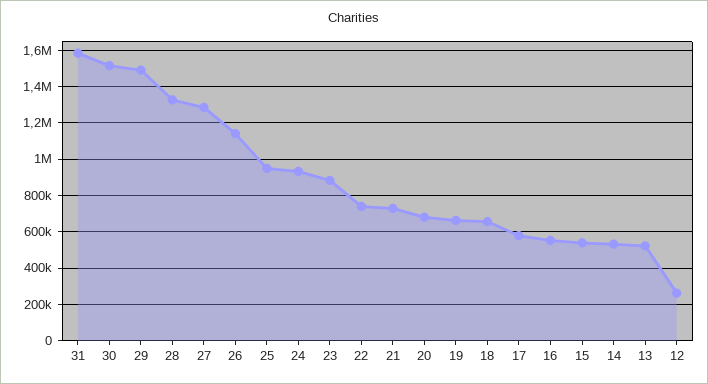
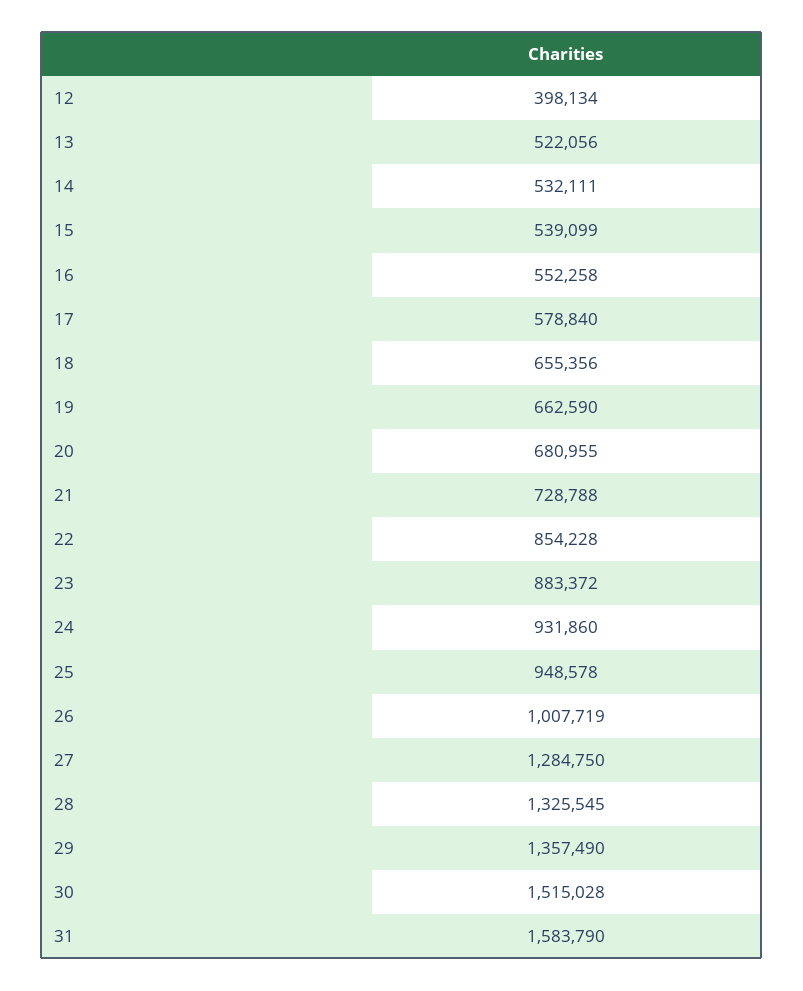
29: 1500000 -> 1357490
26: 1150000 -> 1007719
22: 750000 -> 854228
12: 250000 -> 398134

